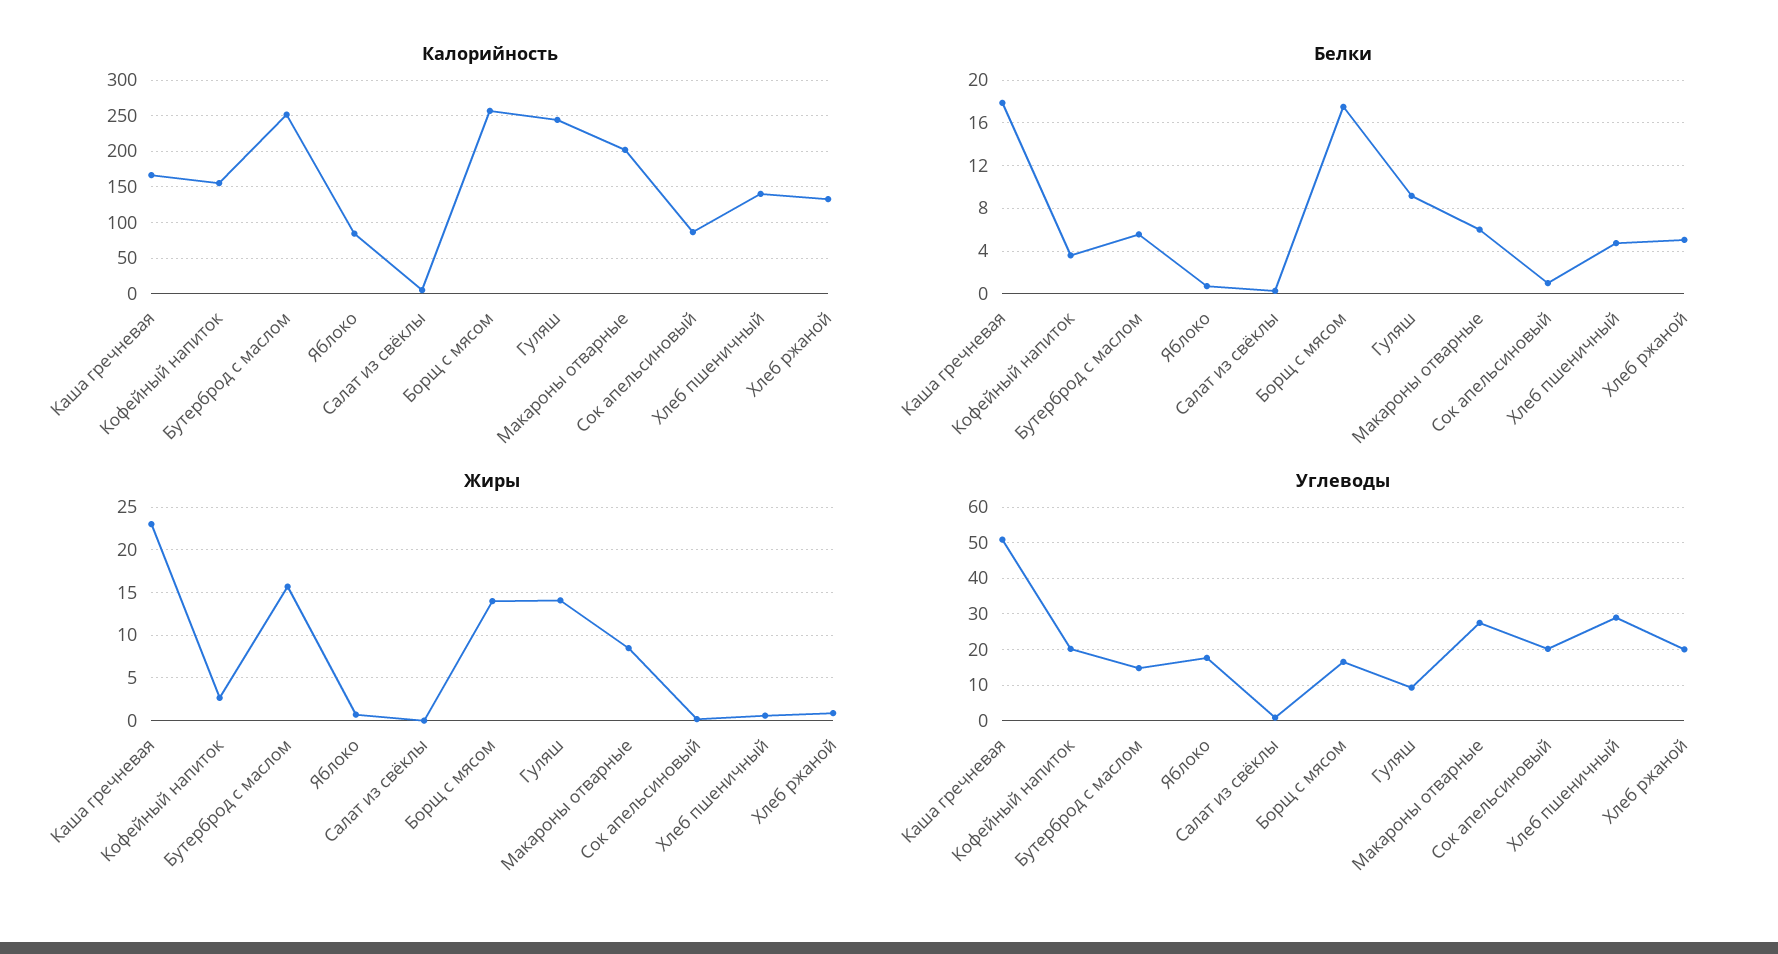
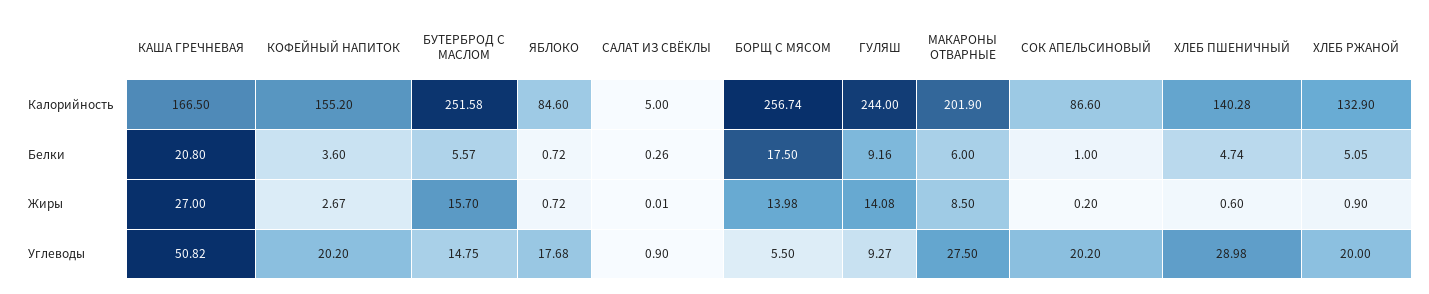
Белки, Каша гречневая: 18 -> 20.8
Жиры, Каша гречневая: 23 -> 27
Углеводы, Борщ с мясом: 16 -> 5.5

